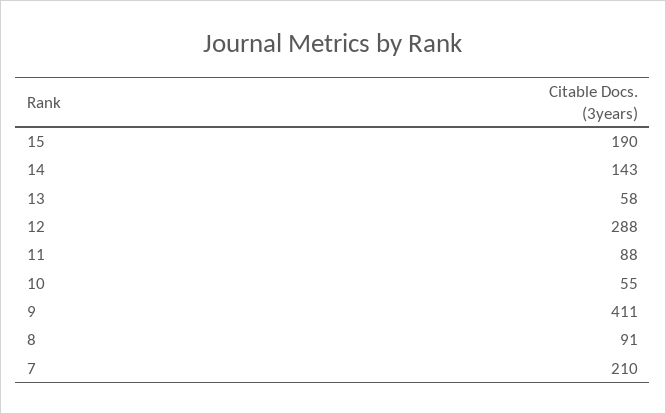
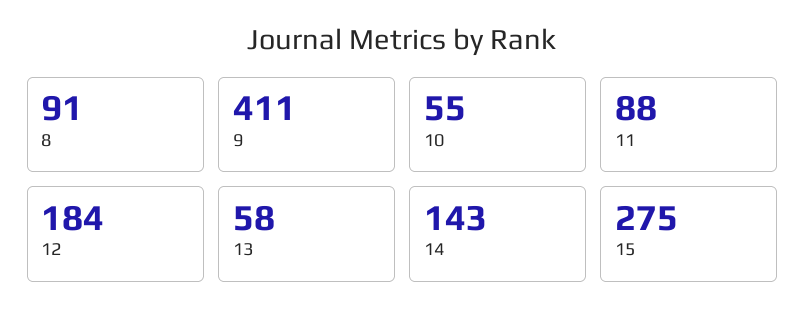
15: 190 -> 275
12: 288 -> 184
7: 210 -> none

